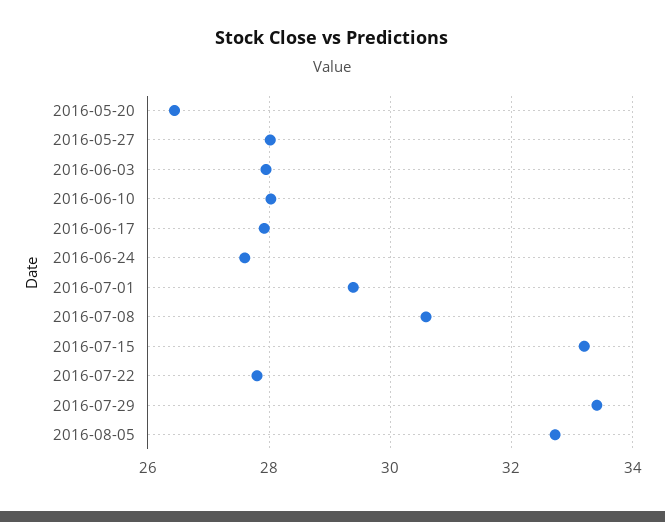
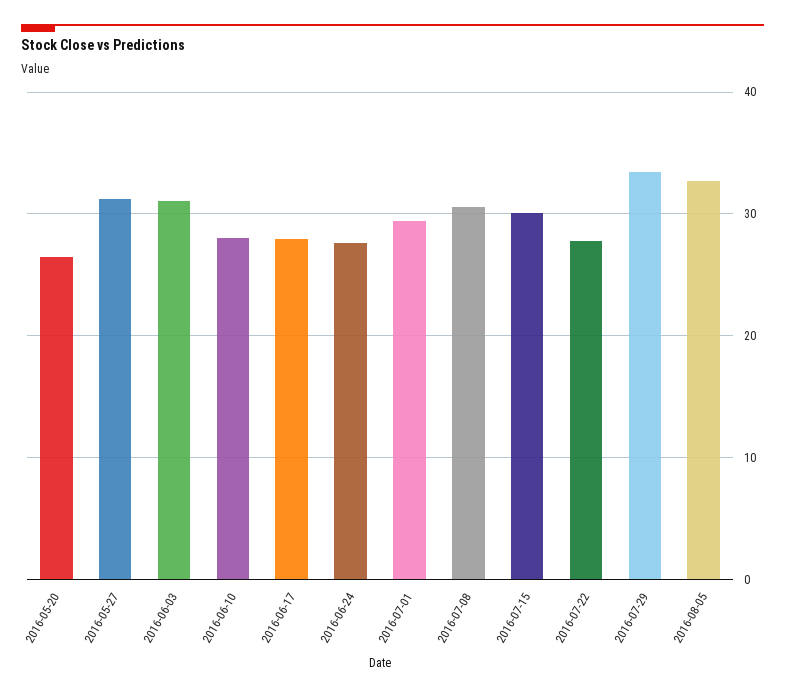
2016-05-27: 28 -> 31
2016-06-03: 28 -> 31
2016-07-15: 33.2 -> 30

